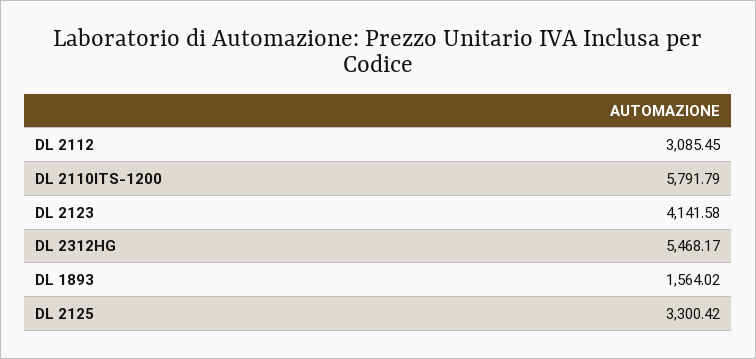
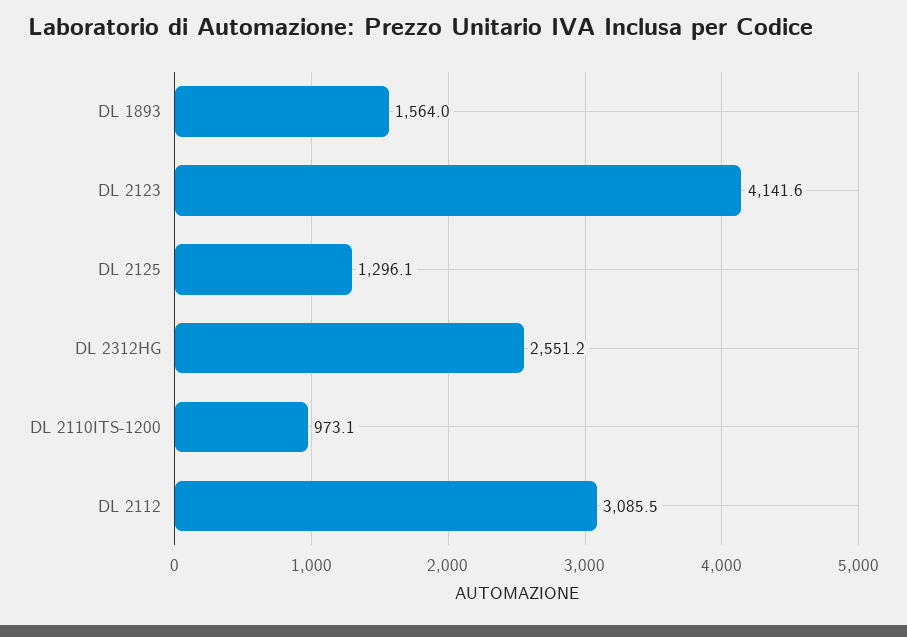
DL 2110ITS-1200: 5791.79 -> 973.1
DL 2312HG: 5468.17 -> 2551.2
DL 2125: 3300.42 -> 1296.1

